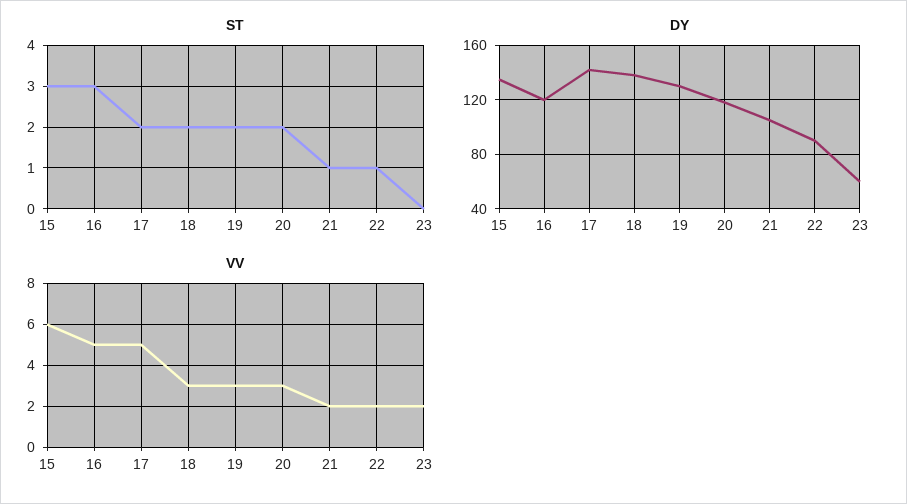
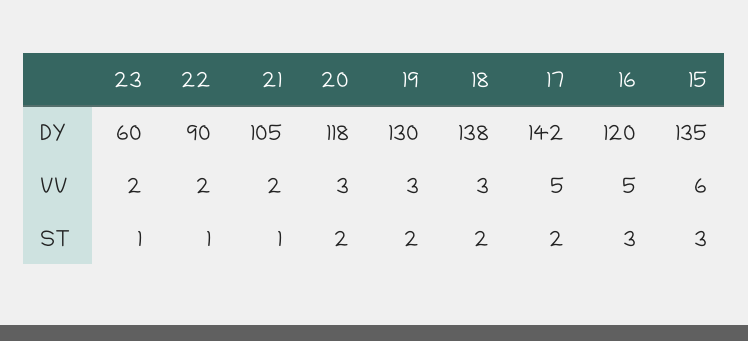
ST, 23: 0 -> 1

